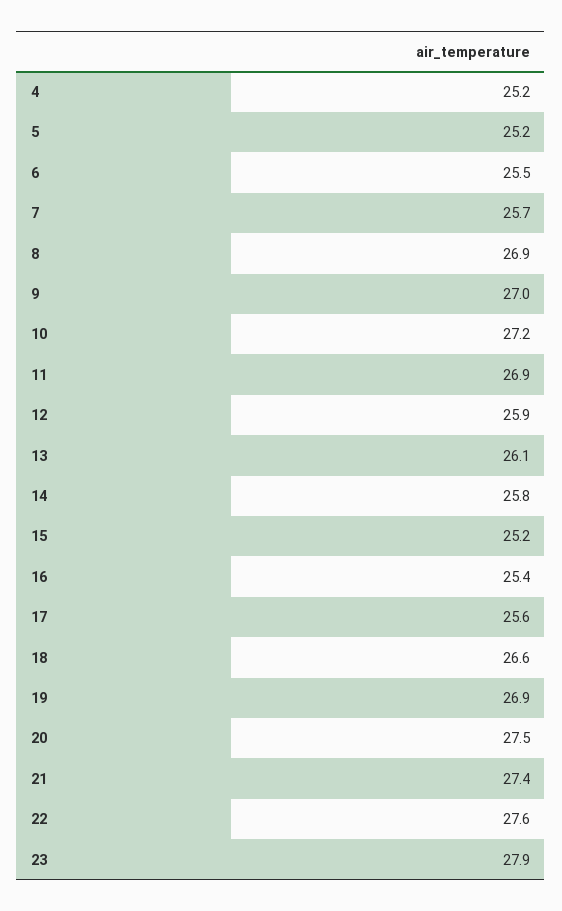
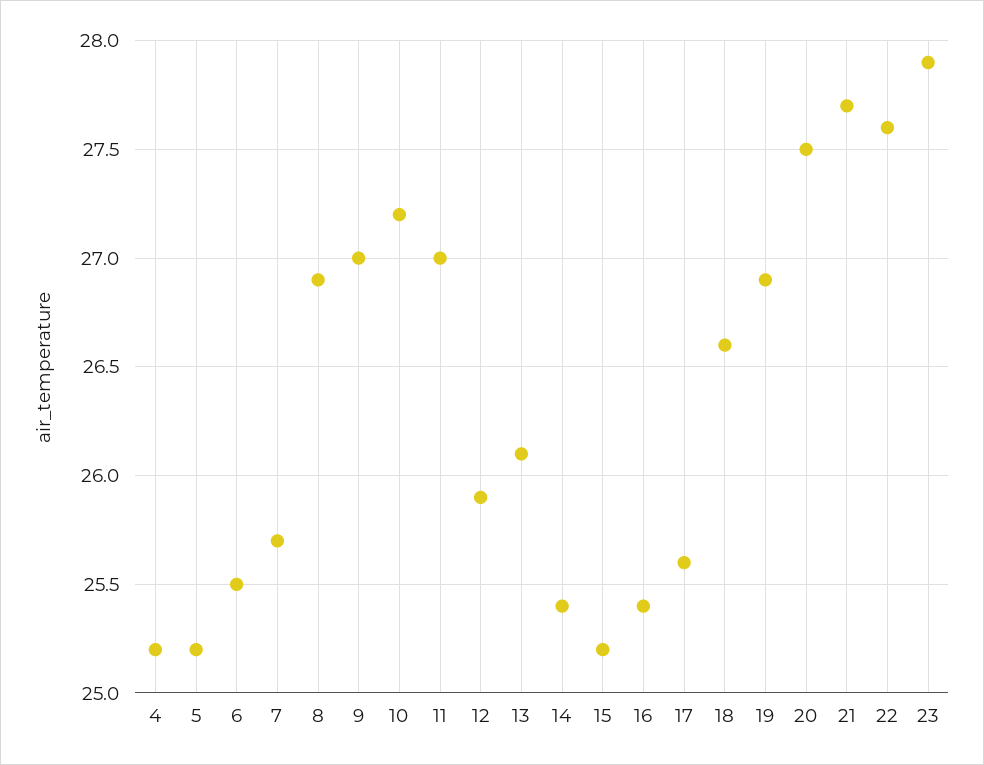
11: 26.9 -> 27
14: 25.8 -> 25.4
21: 27.4 -> 27.7

